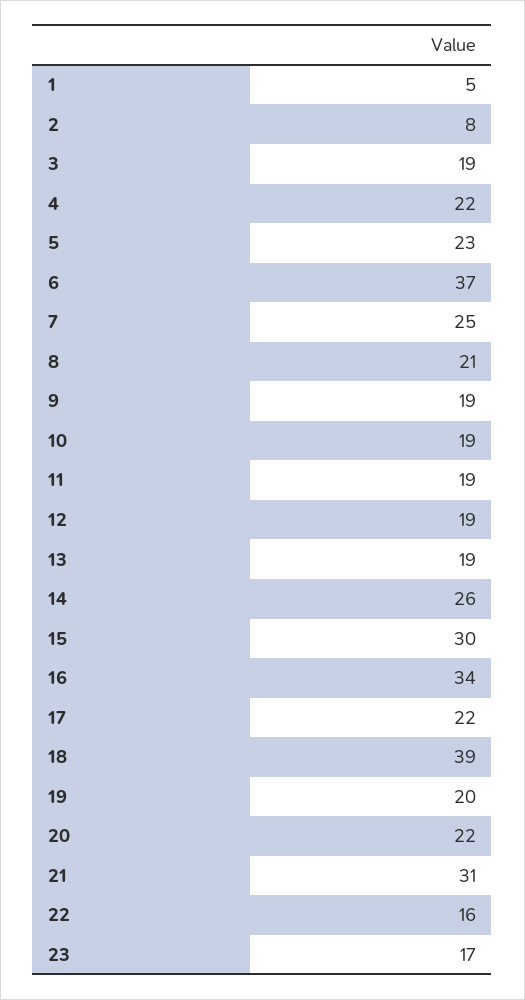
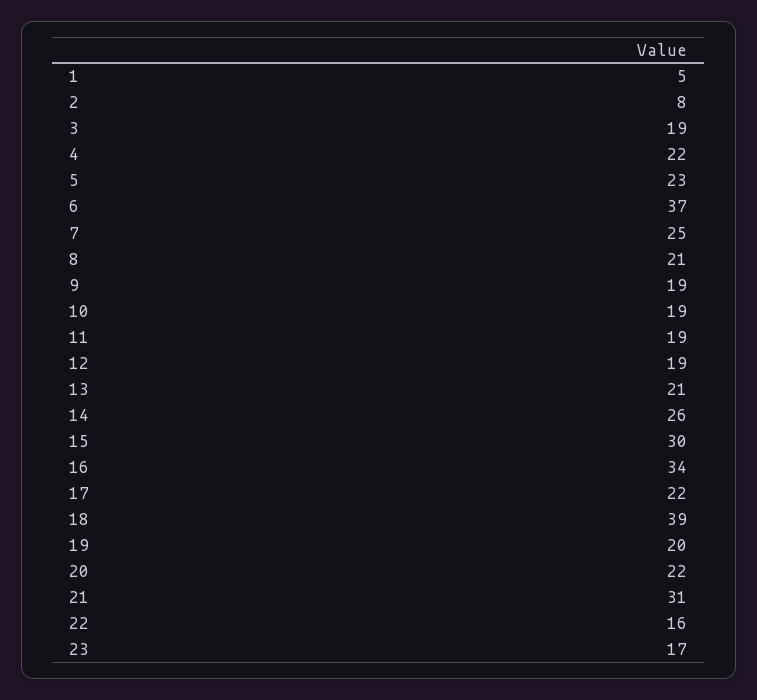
13: 19 -> 21

